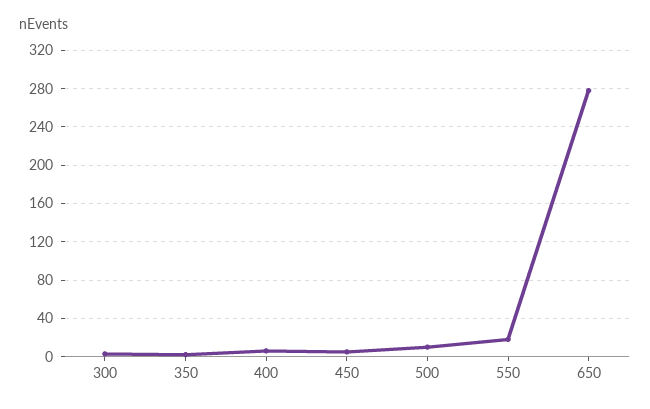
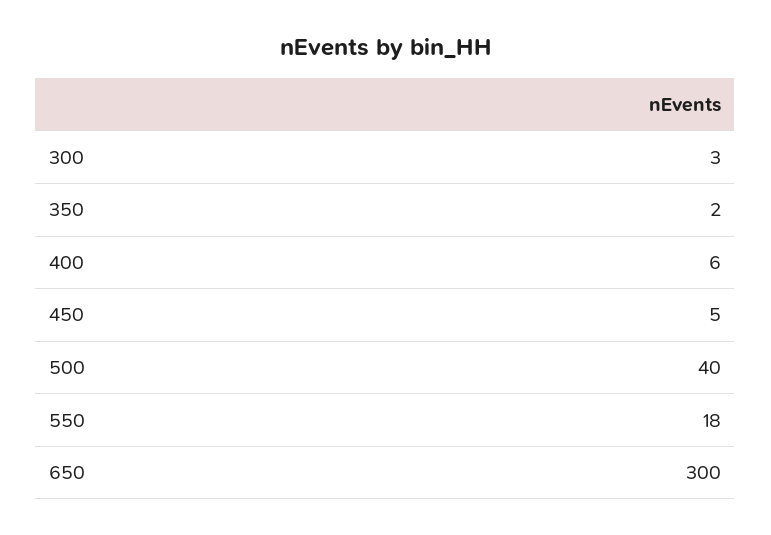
500: 10 -> 40
650: 280 -> 300

